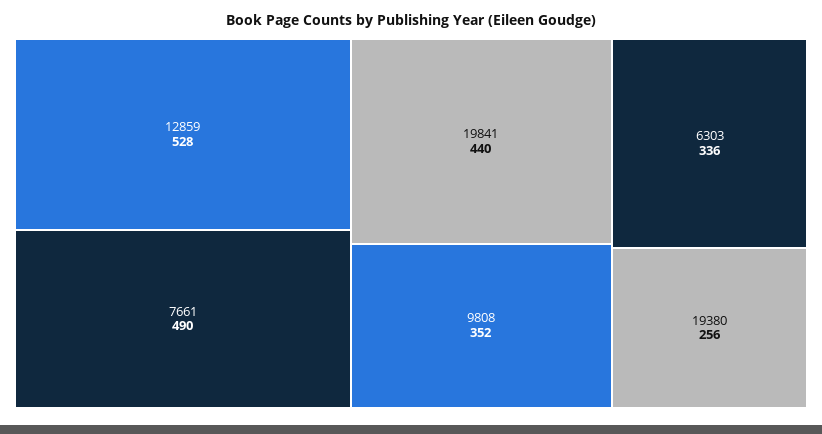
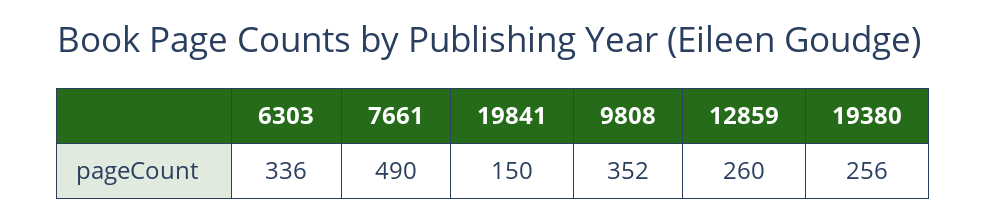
12859: 528 -> 260
19841: 440 -> 150

